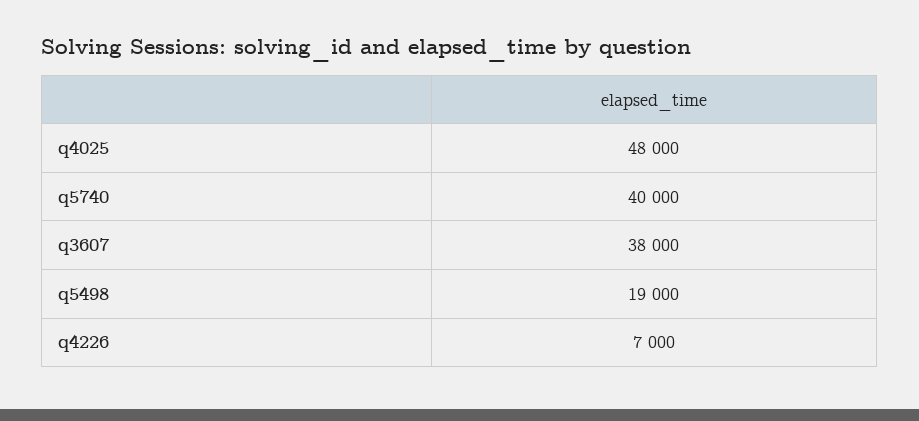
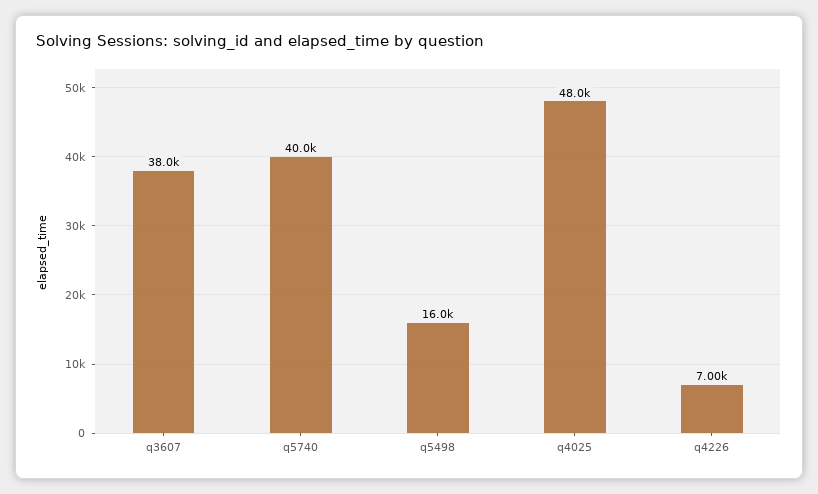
q5498: 19000 -> 16000

